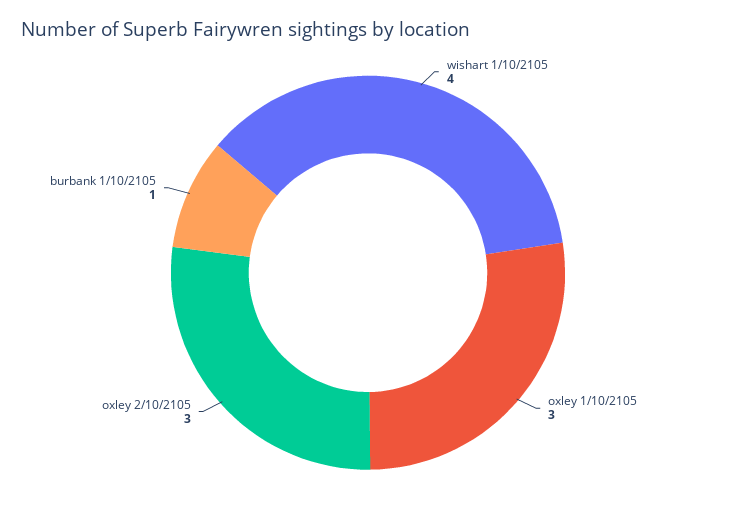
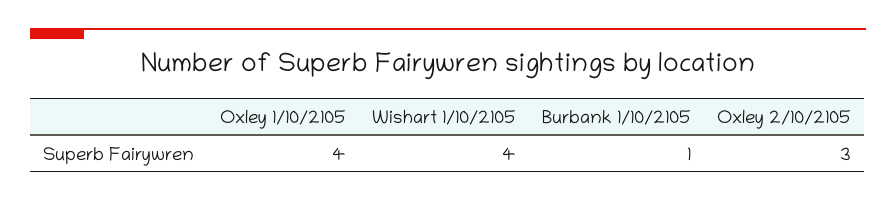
oxley 1/10/2105: 3 -> 4

